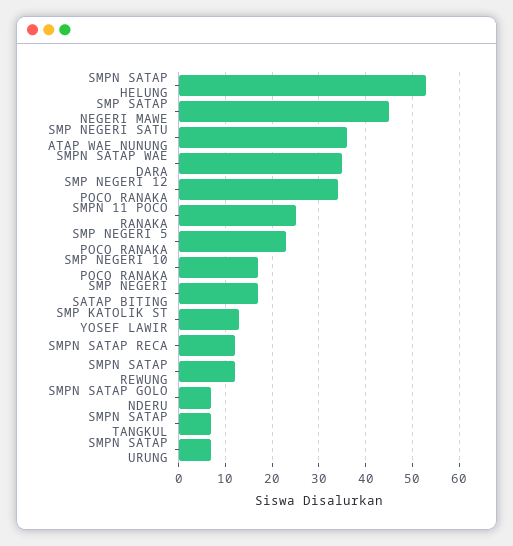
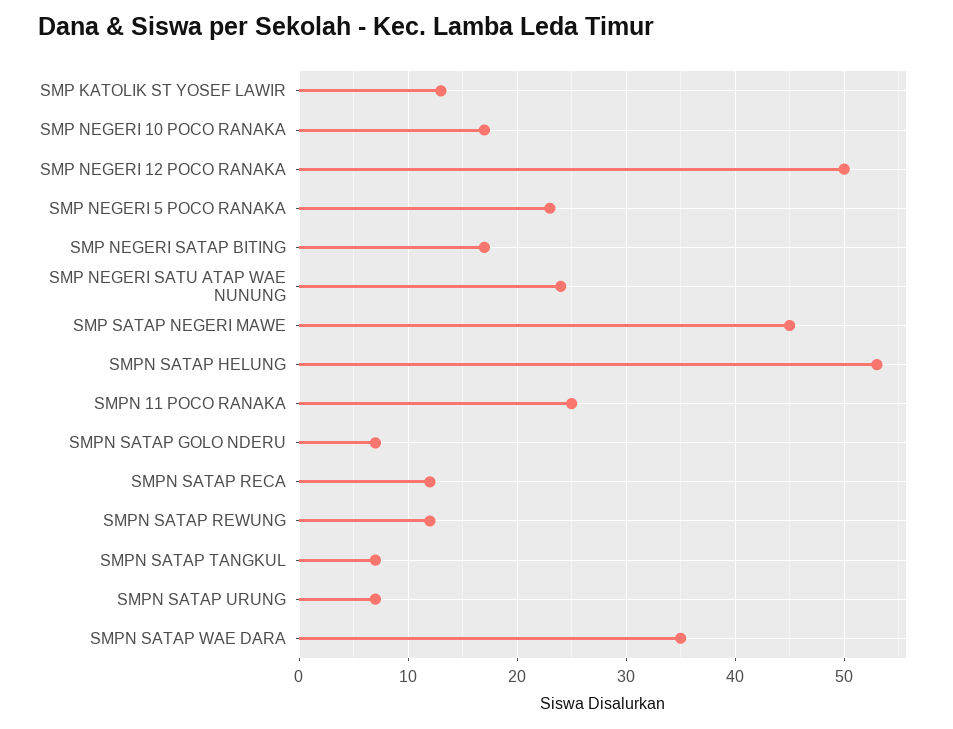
SMP NEGERI SATU ATAP WAE NUNUNG: 35 -> 24
SMP NEGERI 12 POCO RANAKA: 35 -> 50

